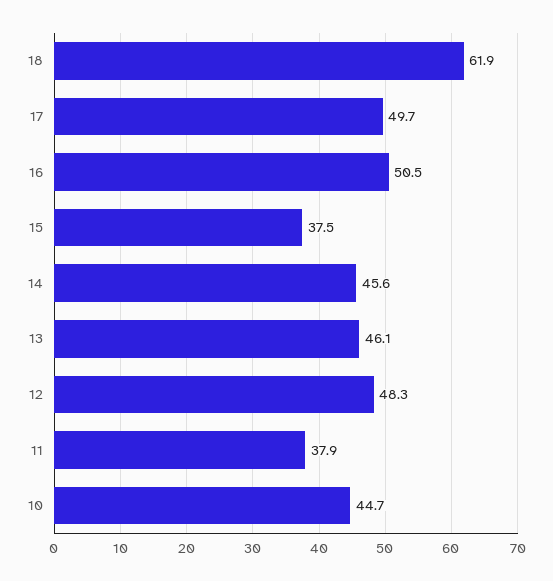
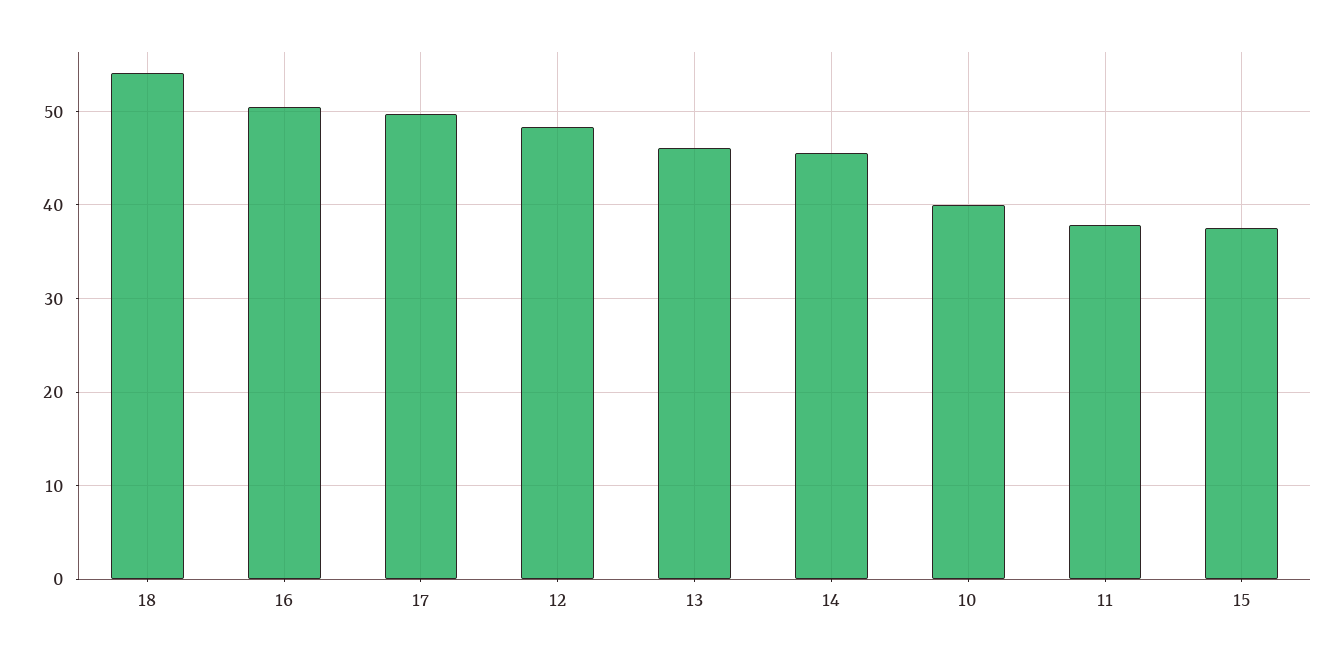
18: 61.9 -> 54
10: 44.7 -> 40

